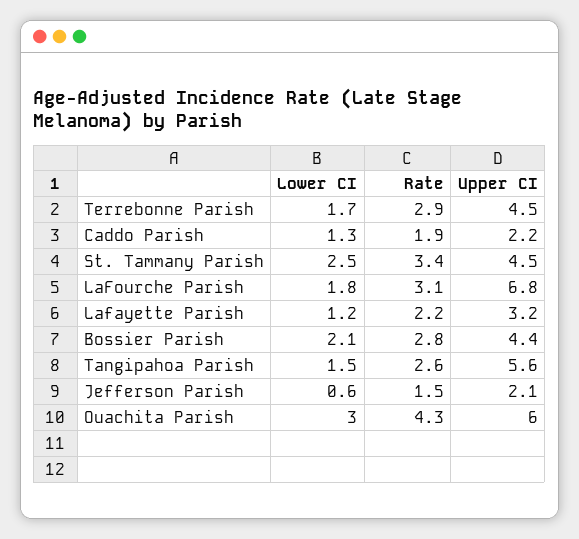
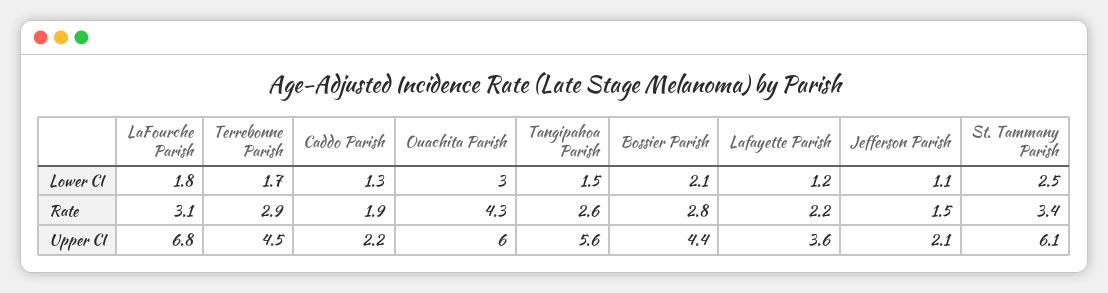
Upper CI, St. Tammany Parish: 4.5 -> 6.1
Upper CI, Lafayette Parish: 3.2 -> 3.6
Lower CI, Jefferson Parish: 0.6 -> 1.1

